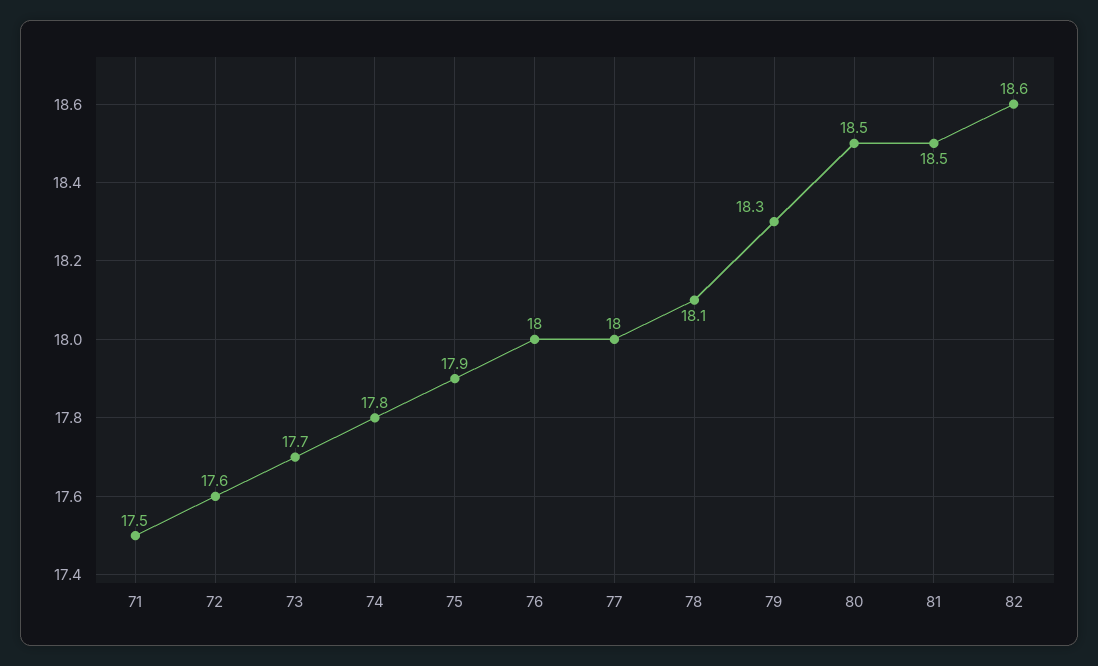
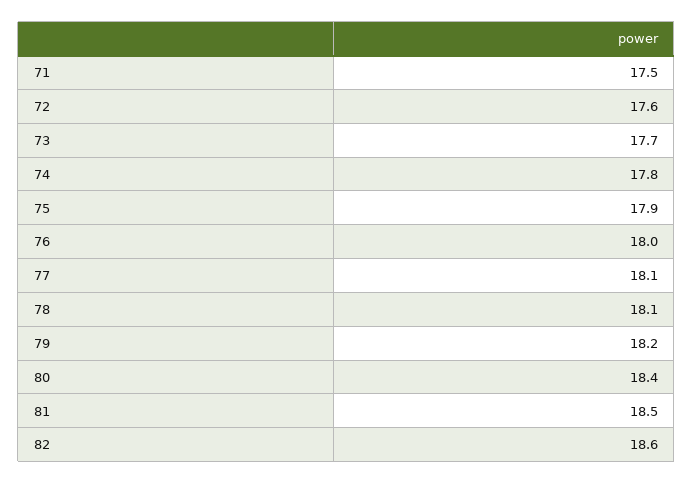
77: 18 -> 18.1
79: 18.3 -> 18.2
80: 18.5 -> 18.4

